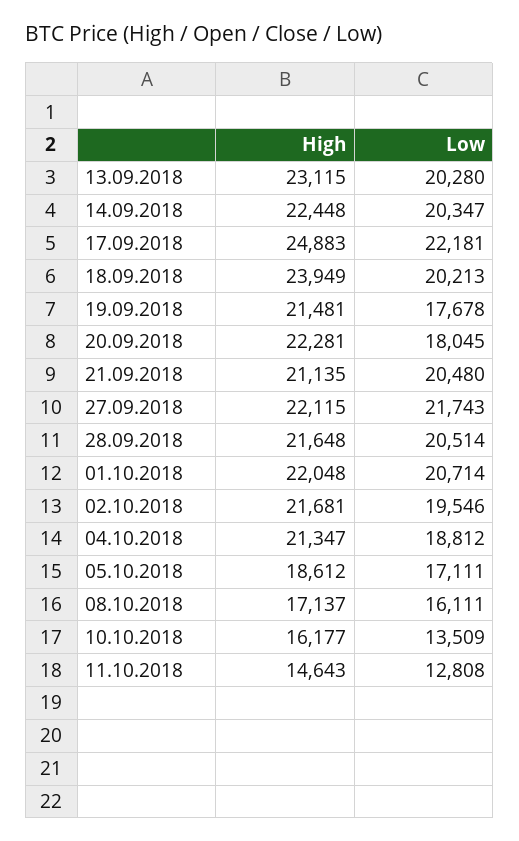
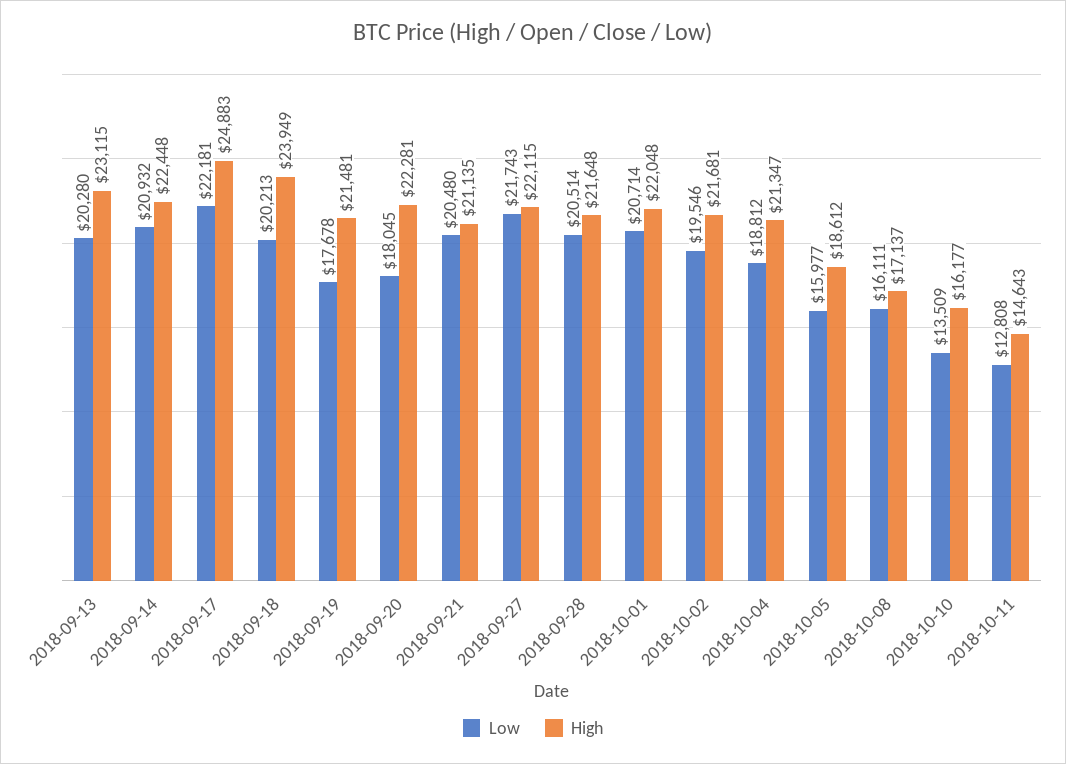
Low, 14.09.2018: 20347 -> 20932
Low, 05.10.2018: 17111 -> 15977

